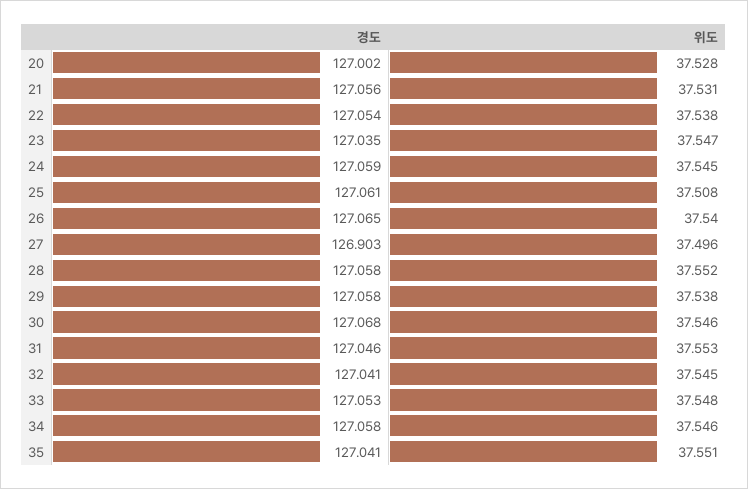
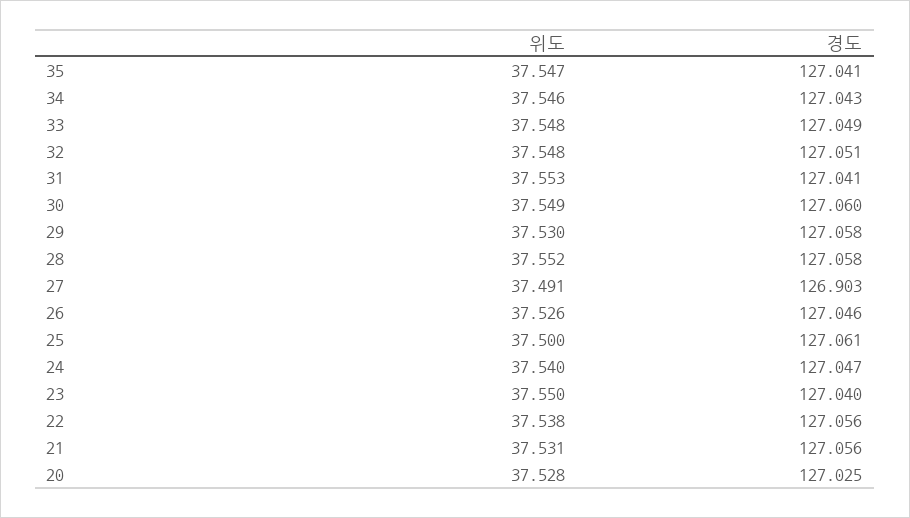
경도, 20: 127.002 -> 127.025
경도, 22: 127.054 -> 127.056
경도, 23: 127.035 -> 127.04
위도, 23: 37.547 -> 37.55
경도, 24: 127.059 -> 127.047
위도, 24: 37.545 -> 37.54
위도, 25: 37.508 -> 37.5
경도, 26: 127.065 -> 127.046
위도, 26: 37.54 -> 37.526
위도, 27: 37.496 -> 37.491
위도, 29: 37.538 -> 37.53
경도, 30: 127.068 -> 127.06
위도, 30: 37.546 -> 37.549
경도, 31: 127.046 -> 127.041
경도, 32: 127.041 -> 127.051
위도, 32: 37.545 -> 37.548
경도, 33: 127.053 -> 127.049
경도, 34: 127.058 -> 127.043
위도, 35: 37.551 -> 37.547

